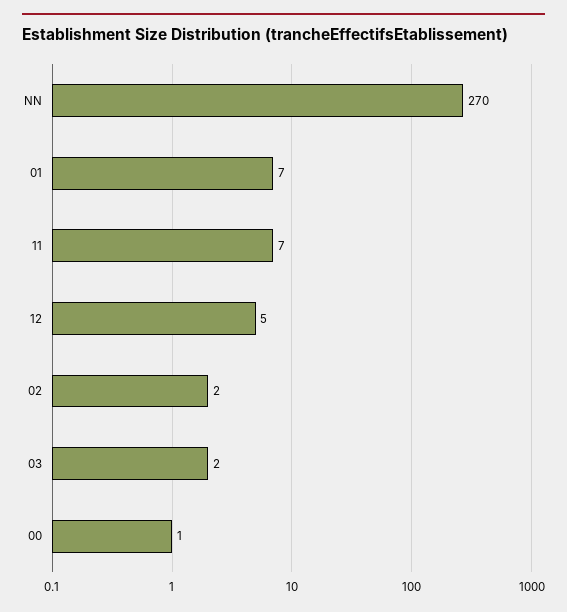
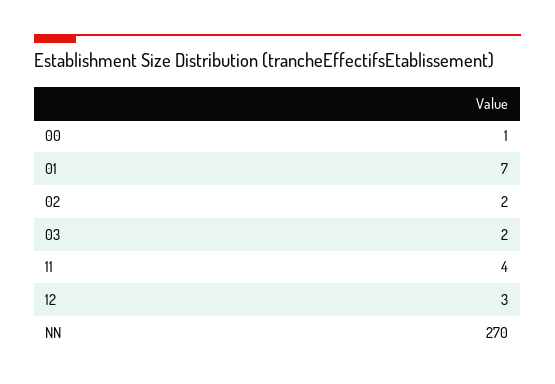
11: 7 -> 4
12: 5 -> 3

